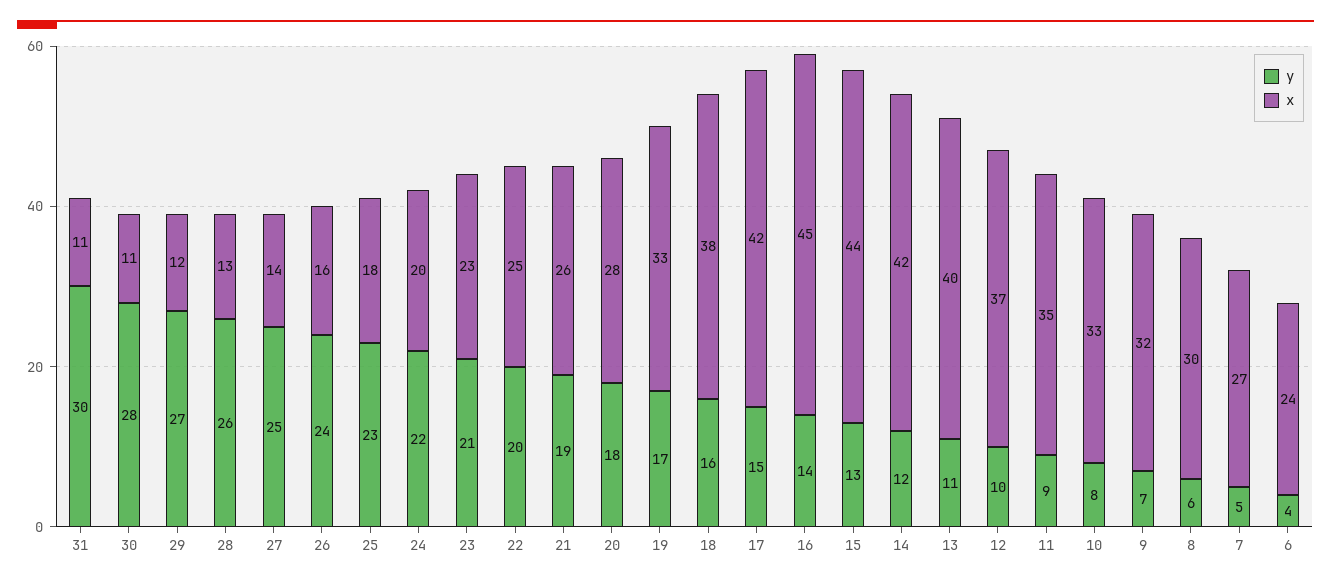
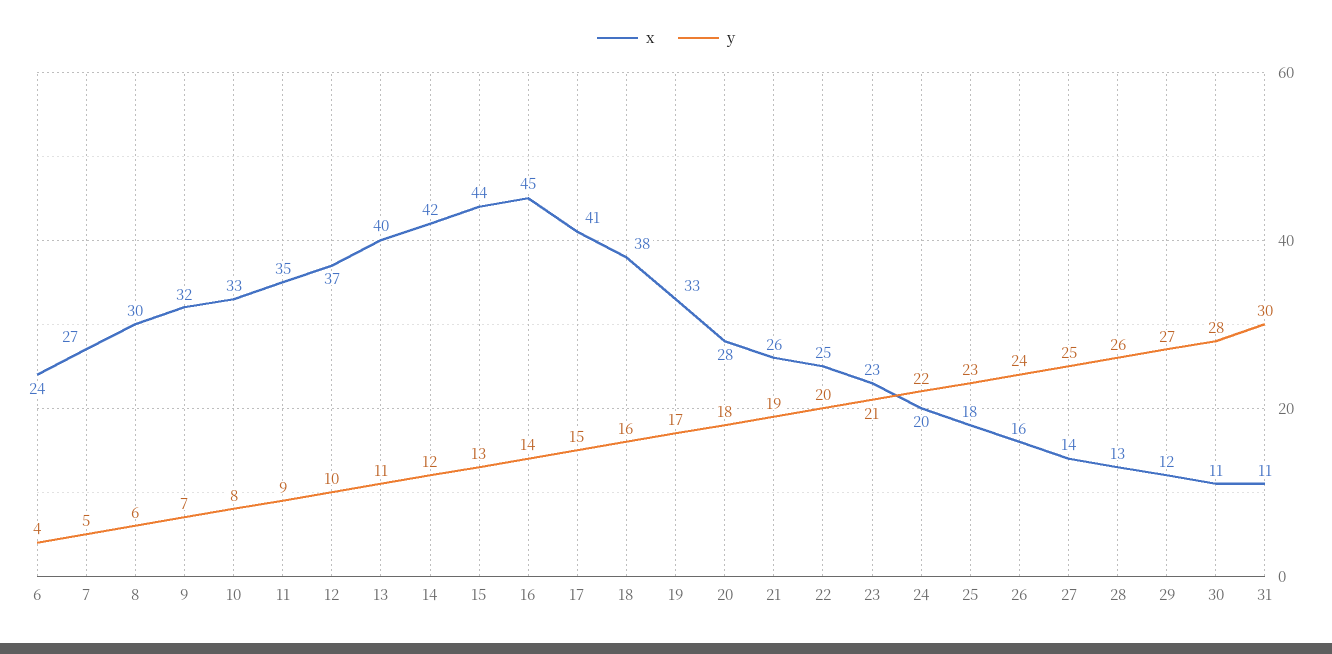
x, 17: 42 -> 41

